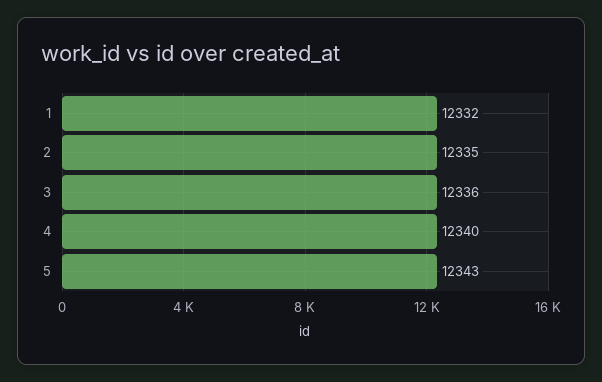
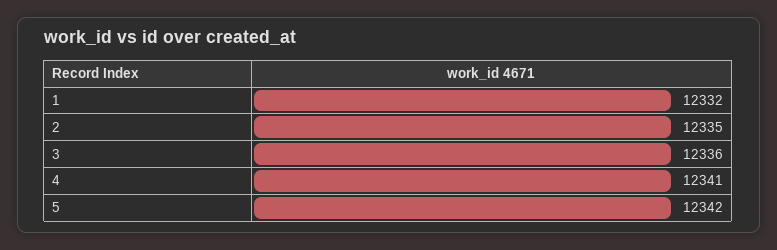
4: 12340 -> 12341
5: 12343 -> 12342

